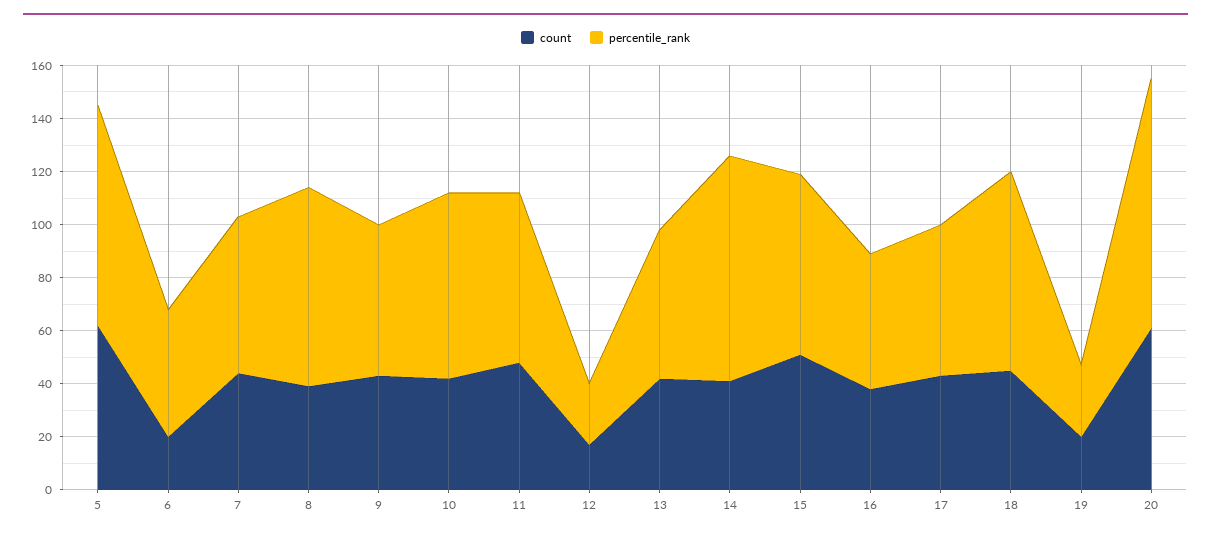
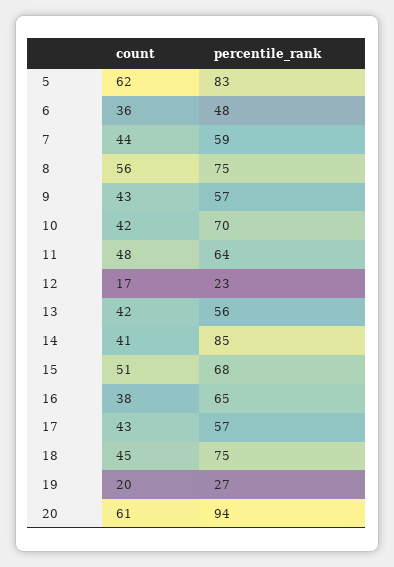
count, 6: 20 -> 36
count, 8: 40 -> 56
percentile_rank, 16: 50 -> 65

